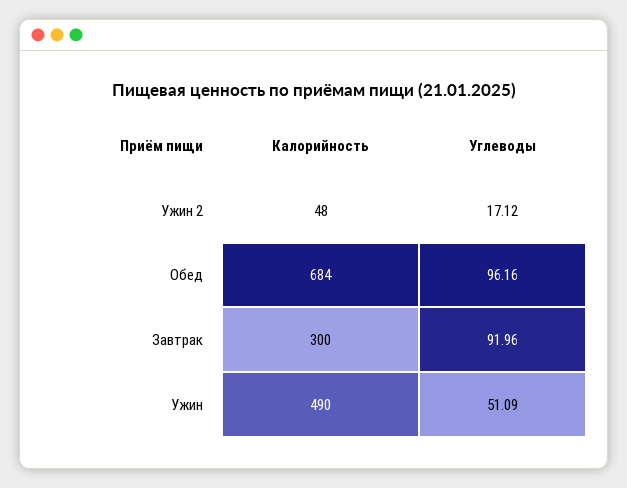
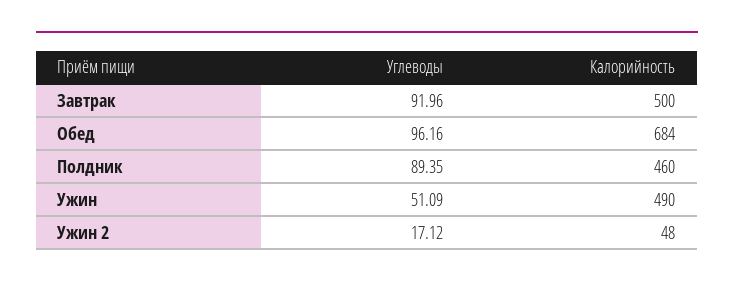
Калорийность, Завтрак: 300 -> 500
Углеводы, Полдник: none -> 89.35
Калорийность, Полдник: none -> 460

